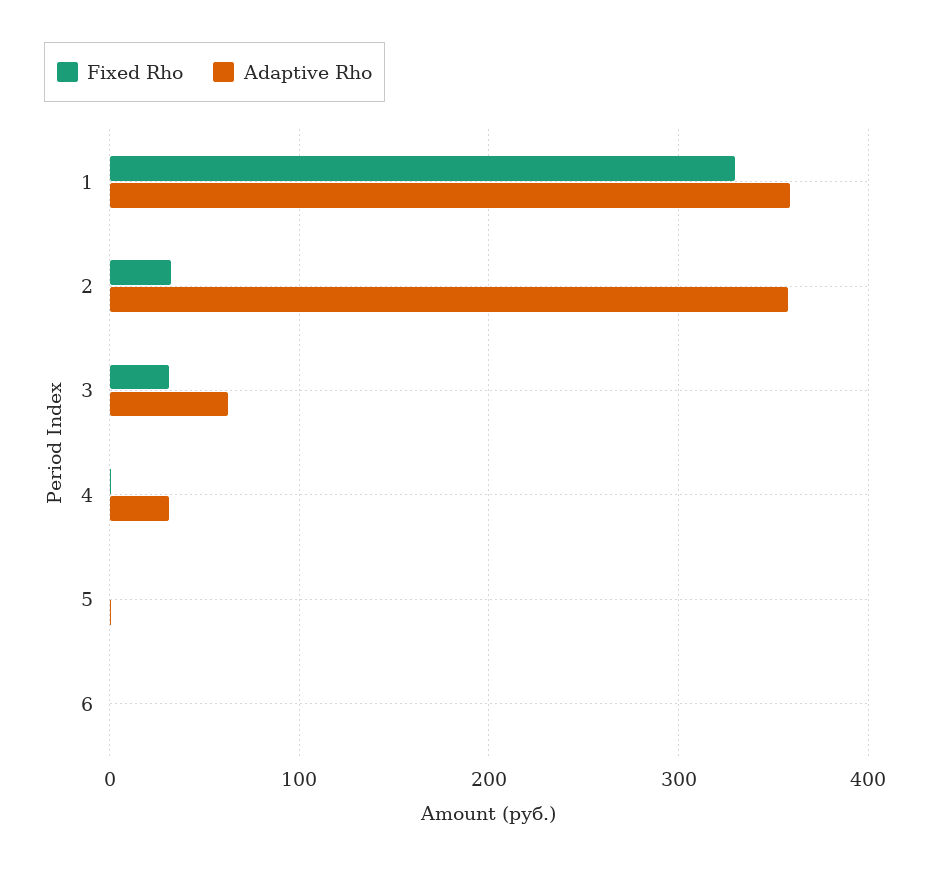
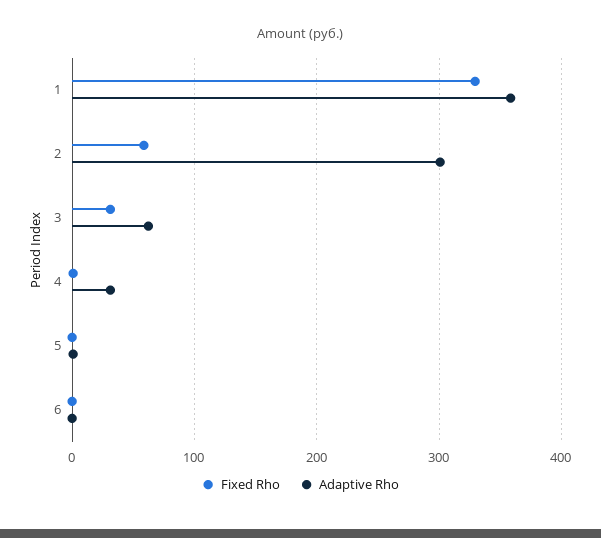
Fixed Rho, 2: 30 -> 60
Adaptive Rho, 2: 360 -> 300

